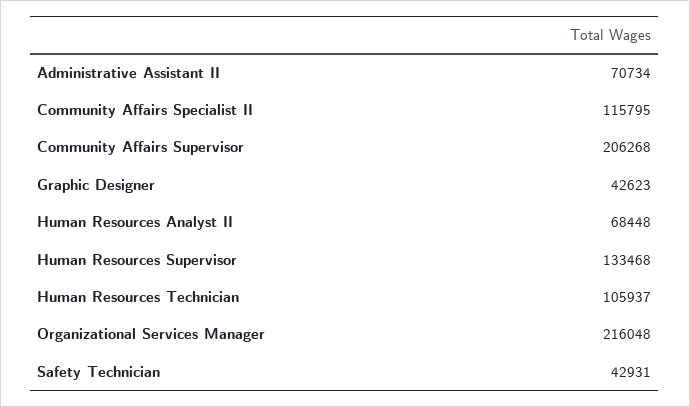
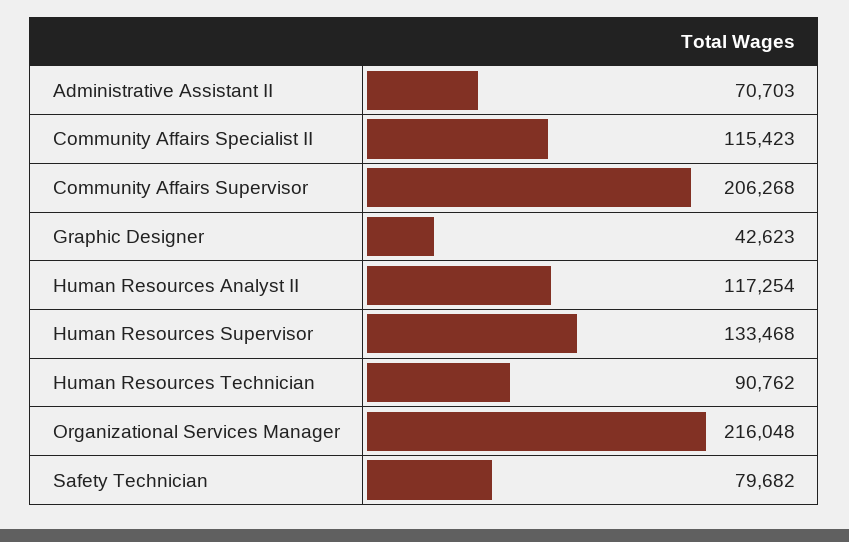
Administrative Assistant II: 70734 -> 70703
Community Affairs Specialist II: 115795 -> 115423
Human Resources Analyst II: 68448 -> 117254
Human Resources Technician: 105937 -> 90762
Safety Technician: 42931 -> 79682

